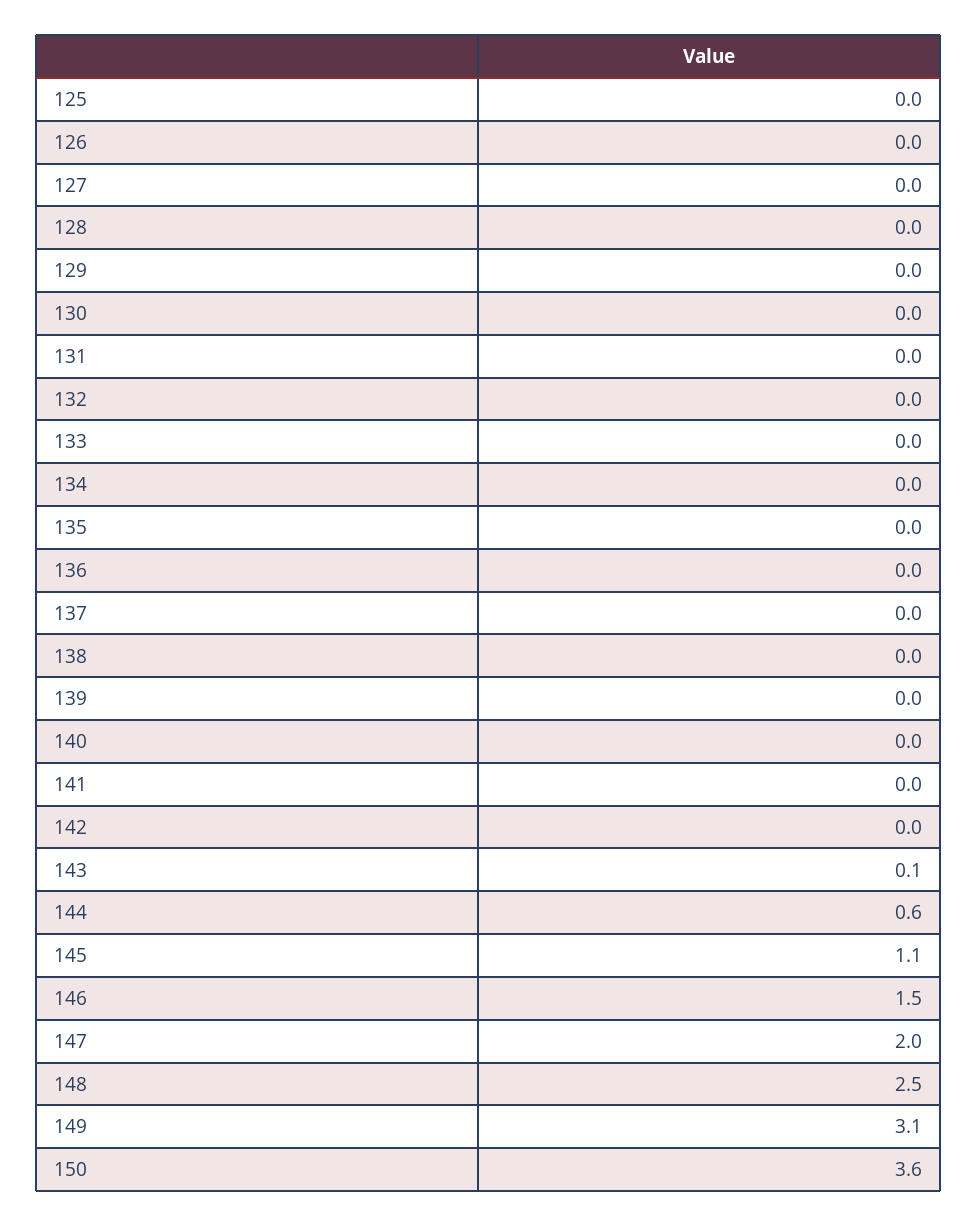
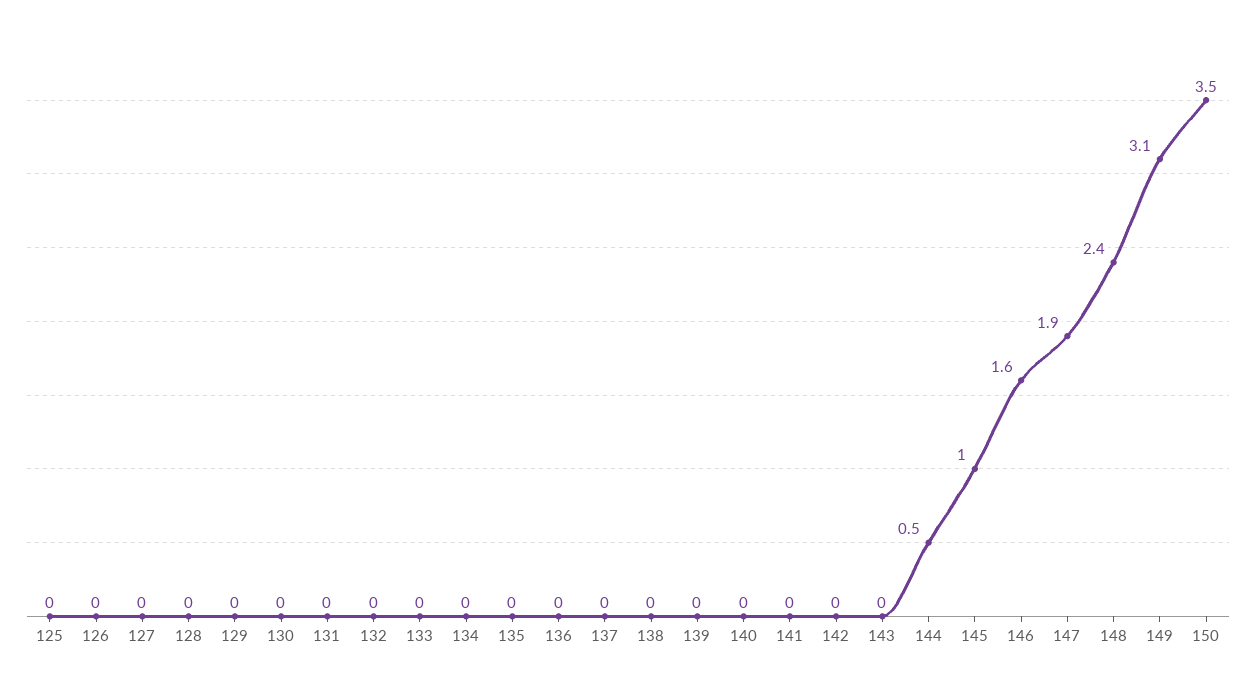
143: 0.1 -> 0
144: 0.6 -> 0.5
145: 1.1 -> 1
146: 1.5 -> 1.6
147: 2 -> 1.9
148: 2.5 -> 2.4
150: 3.6 -> 3.5

